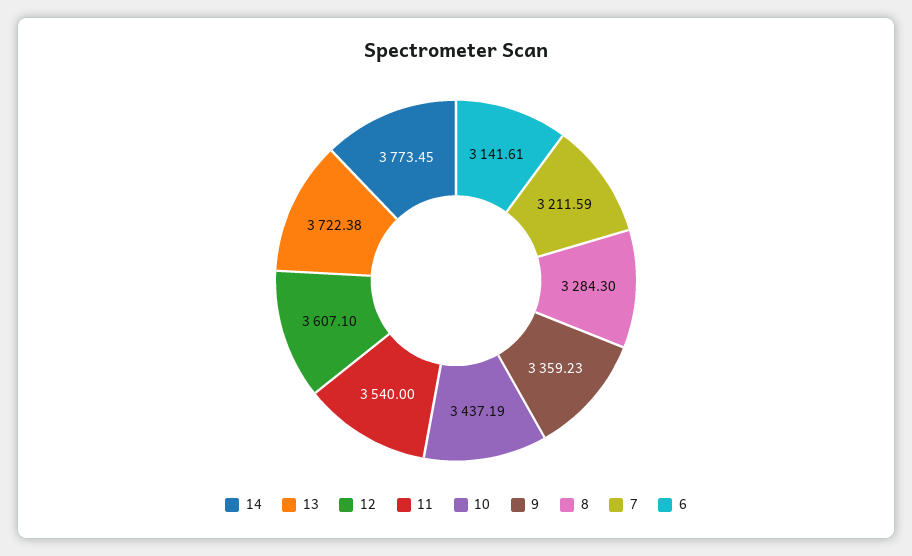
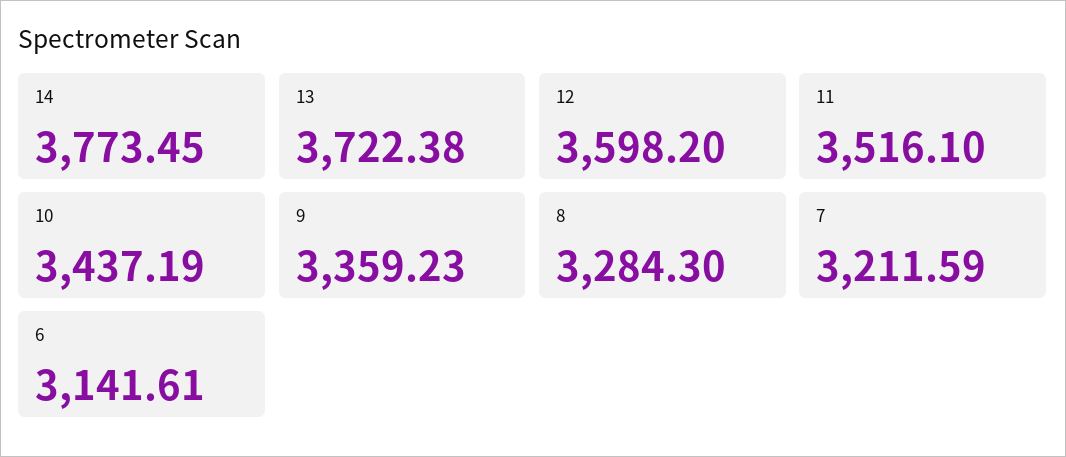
12: 3607.1 -> 3598.2
11: 3540 -> 3516.1

